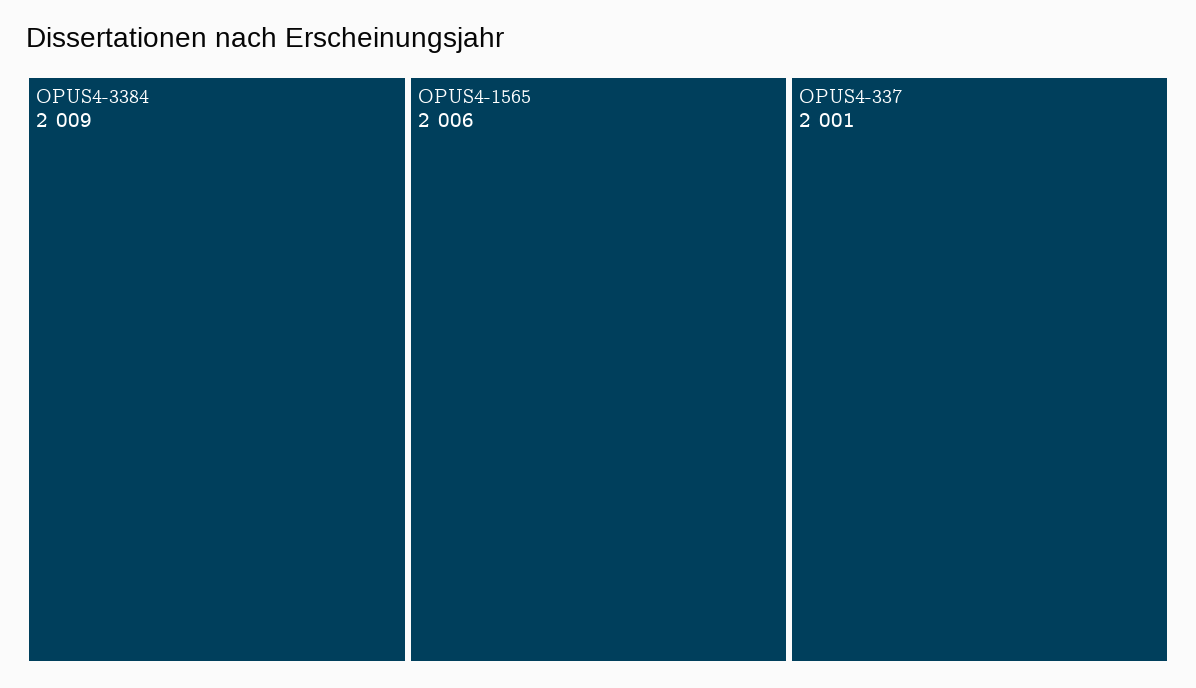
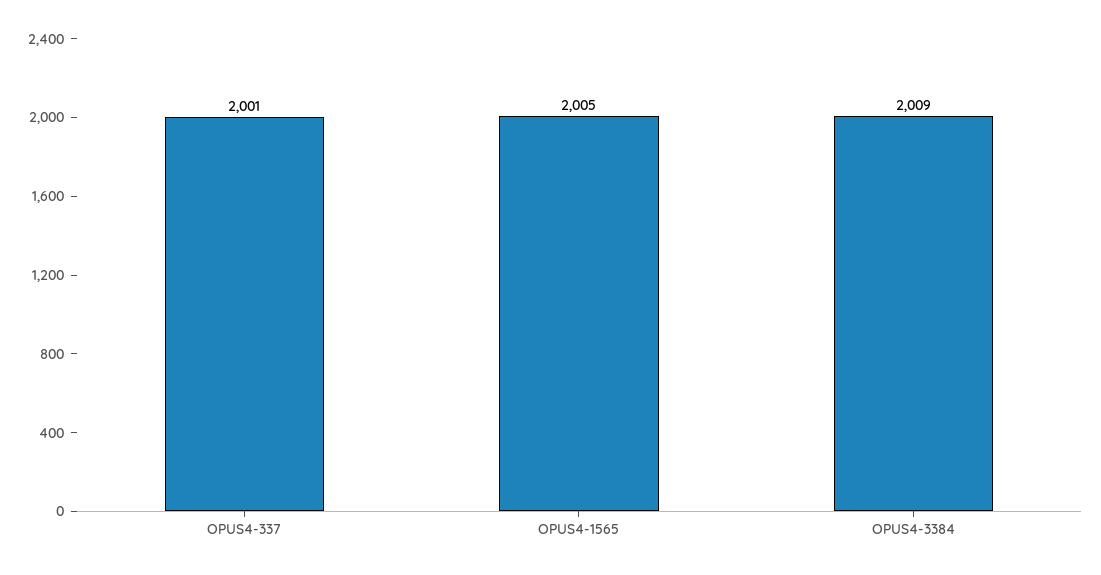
OPUS4-1565: 2006 -> 2005

